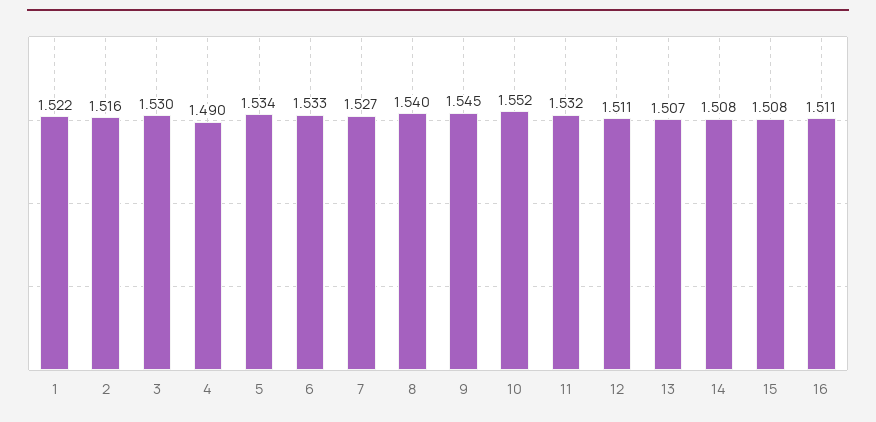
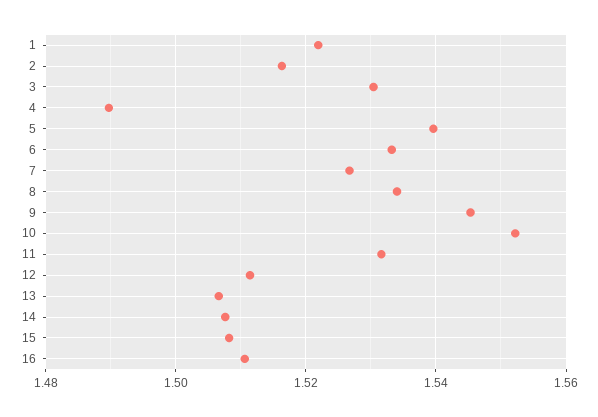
5: 1.534 -> 1.54
8: 1.54 -> 1.534

